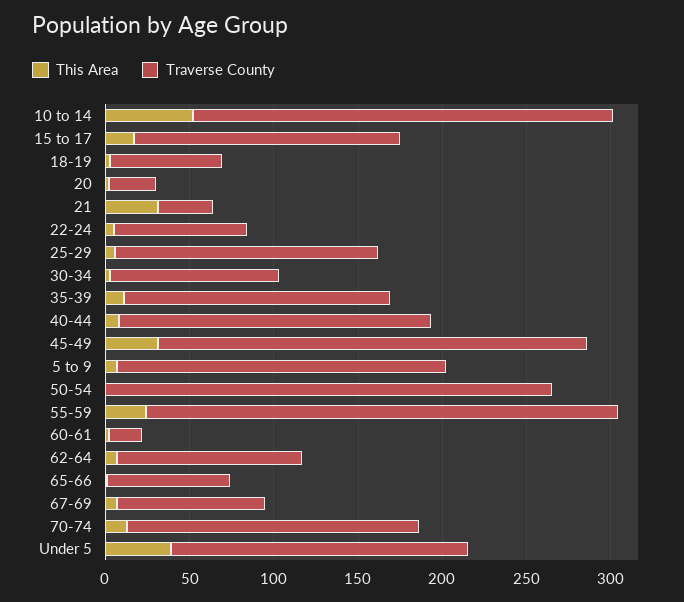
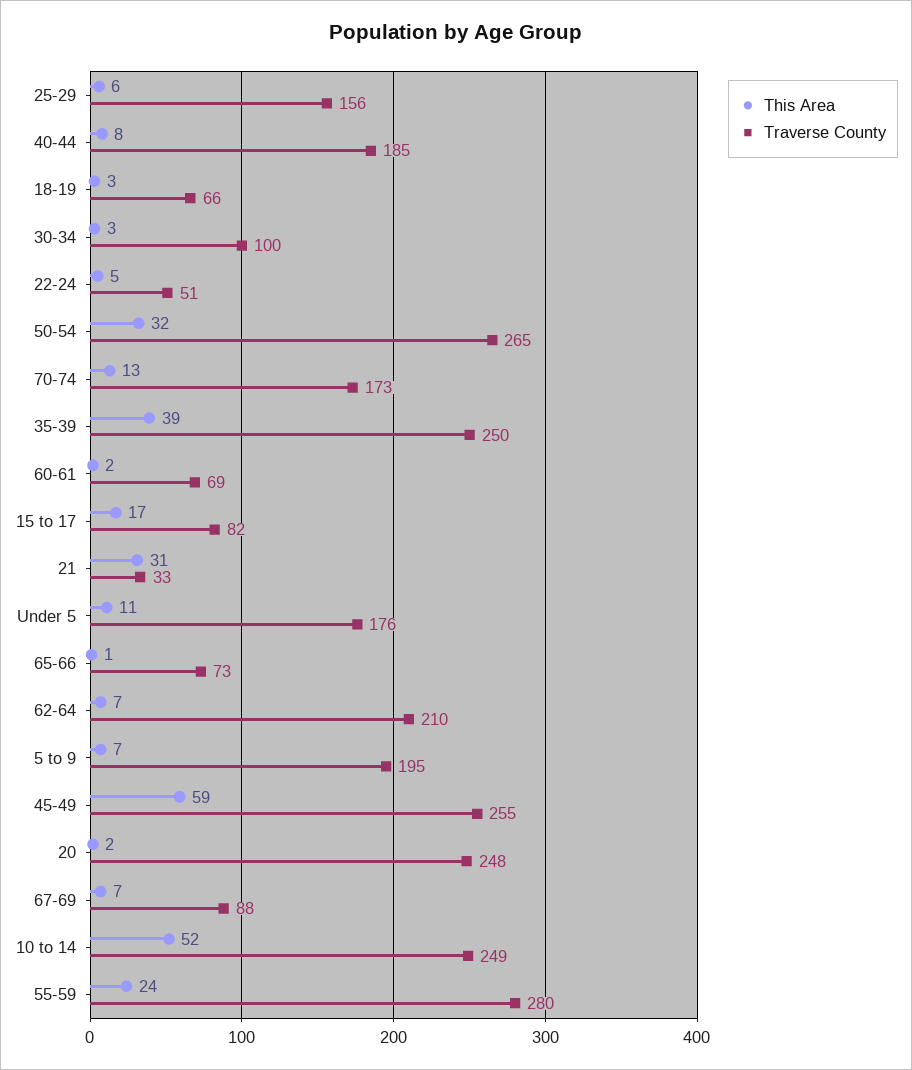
Traverse County, 15 to 17: 160 -> 82
Traverse County, 20: 30 -> 248
Traverse County, 22-24: 80 -> 51
This Area, 35-39: 10 -> 39
Traverse County, 35-39: 160 -> 250
This Area, 45-49: 30 -> 59
This Area, 50-54: 0 -> 32
Traverse County, 60-61: 20 -> 69
Traverse County, 62-64: 110 -> 210
This Area, Under 5: 40 -> 11

